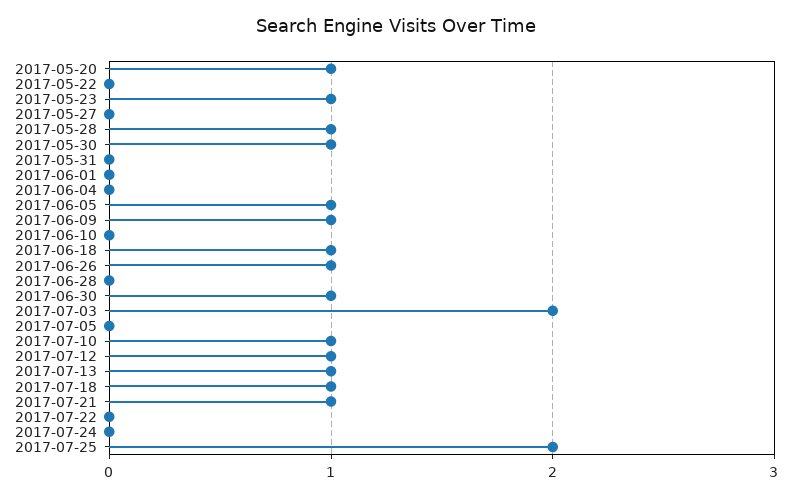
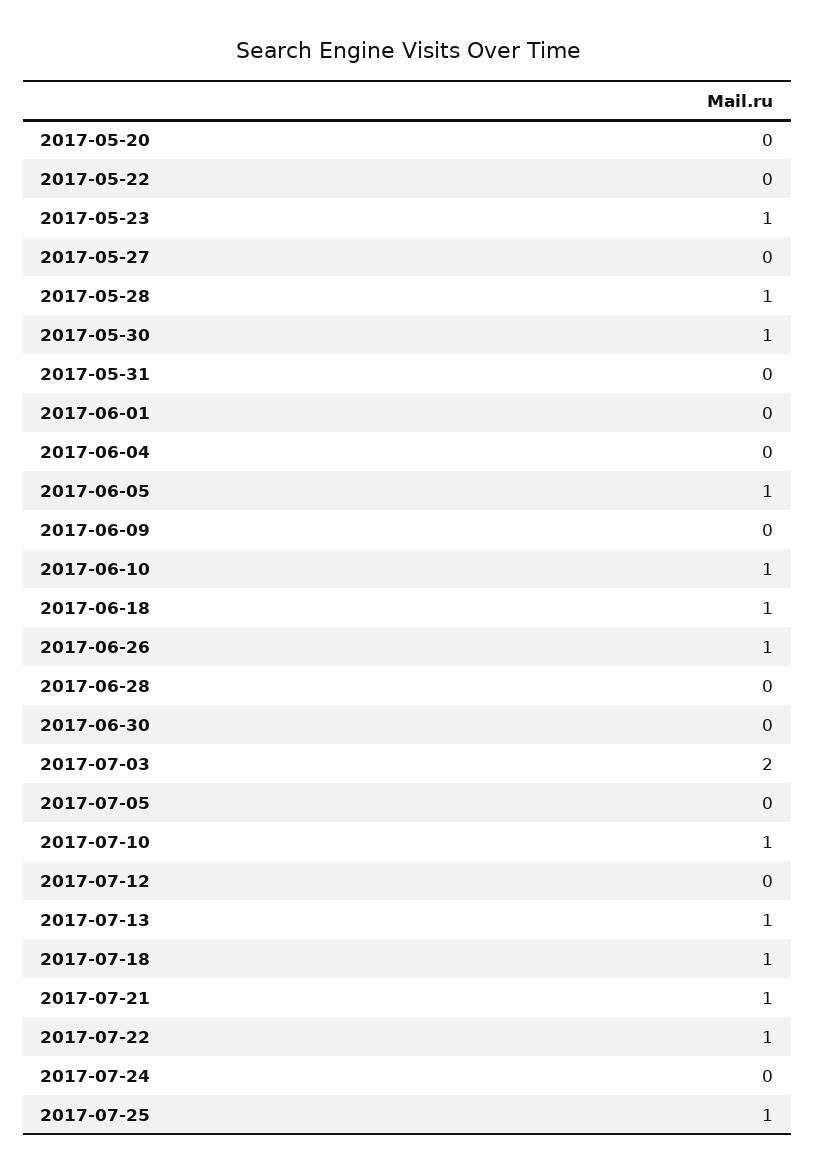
2017-05-20: 1 -> 0
2017-06-09: 1 -> 0
2017-06-10: 0 -> 1
2017-06-30: 1 -> 0
2017-07-12: 1 -> 0
2017-07-22: 0 -> 1
2017-07-25: 2 -> 1

